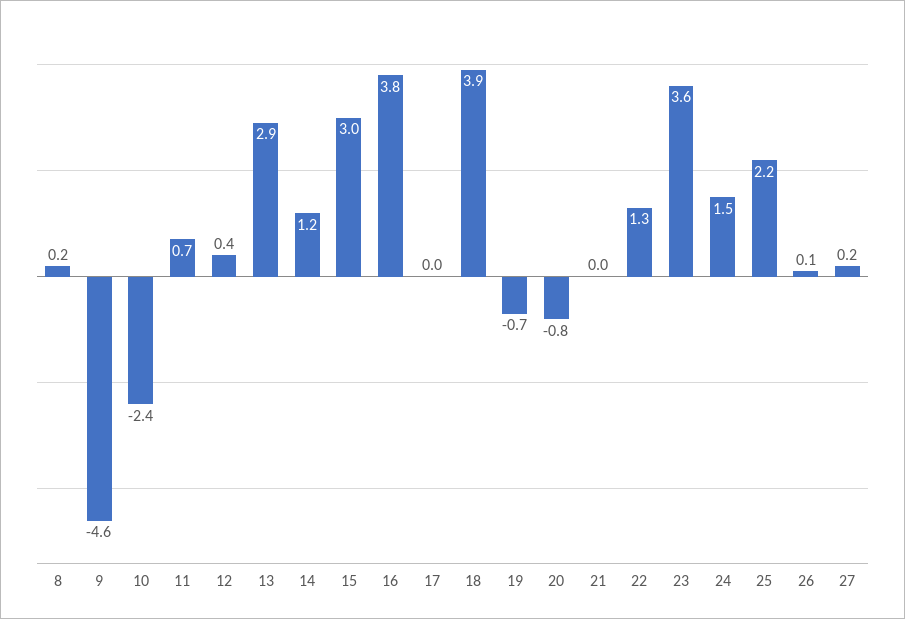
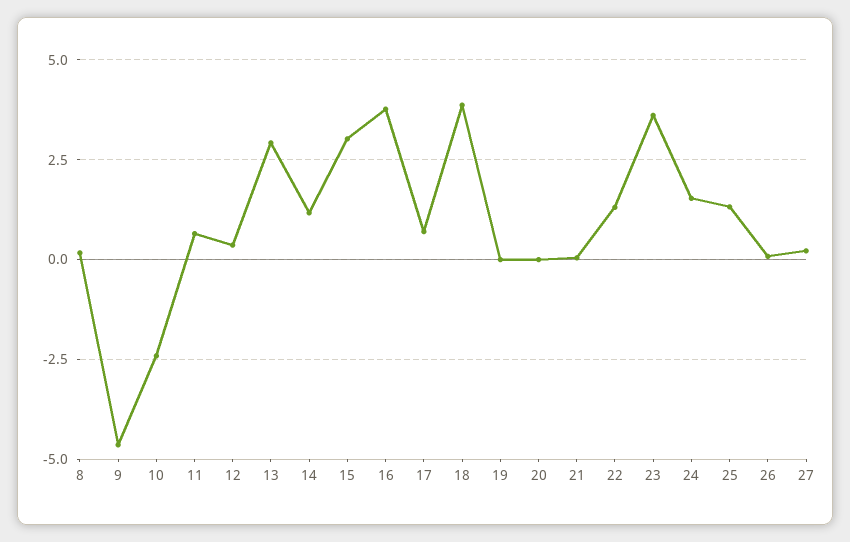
17: 0 -> 0.75
19: -0.7 -> 0
20: -0.8 -> 0
25: 2.2 -> 1.25

